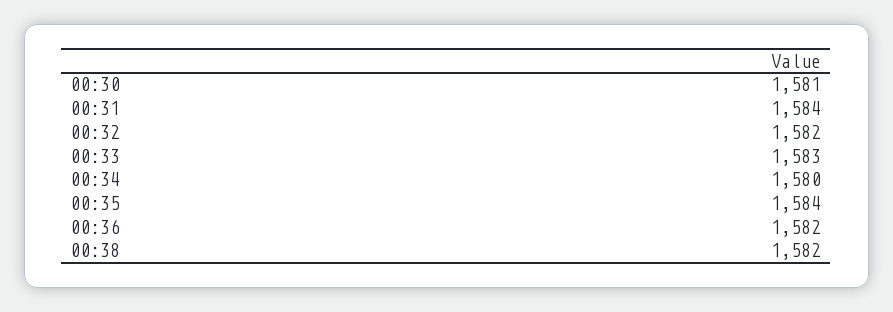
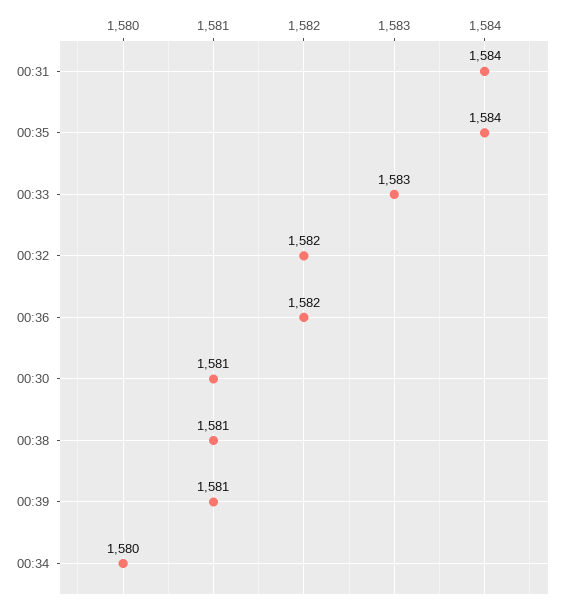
00:38: 1582 -> 1581
00:39: none -> 1581

